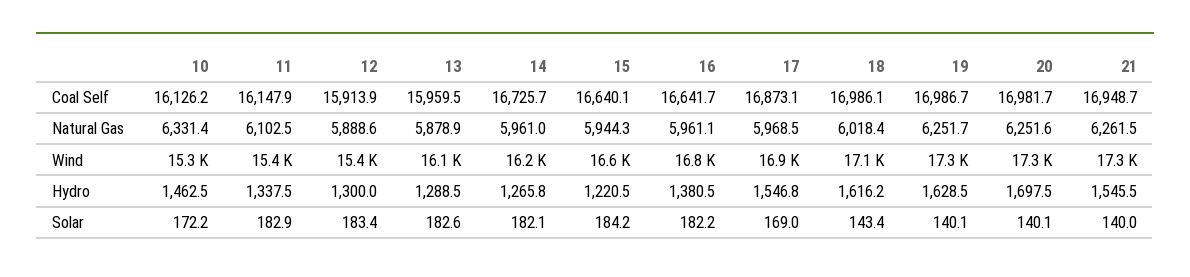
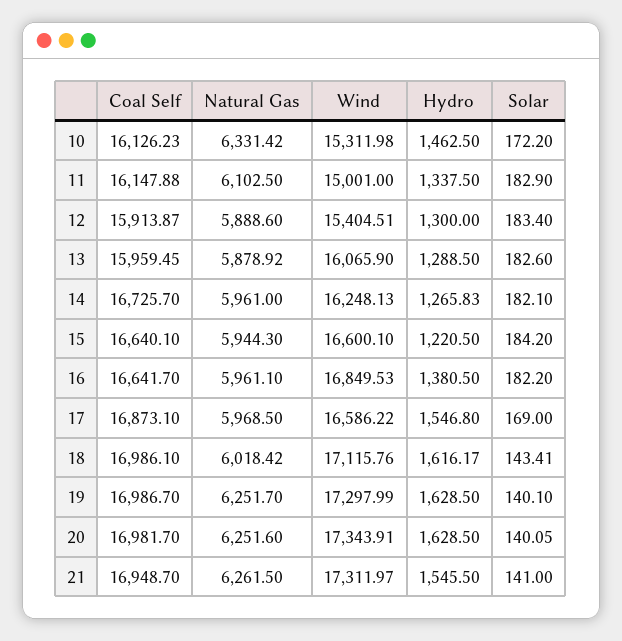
11, Wind: 15400 -> 15001
17, Wind: 16900 -> 16586.22
20, Hydro: 1697.5 -> 1628.5
21, Solar: 140 -> 141

